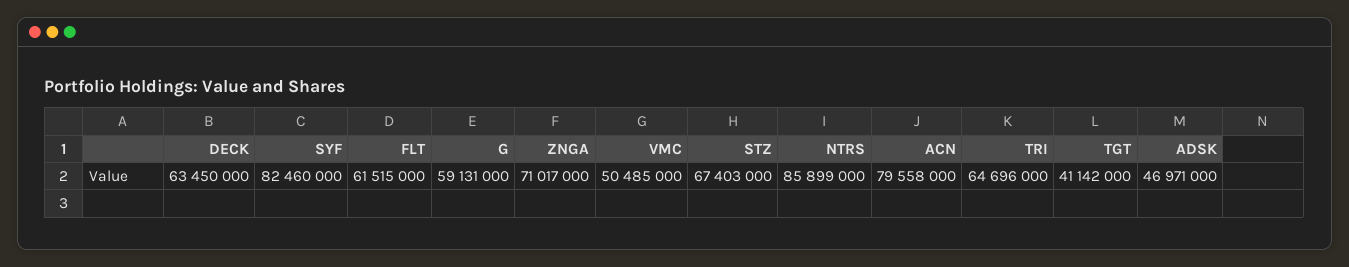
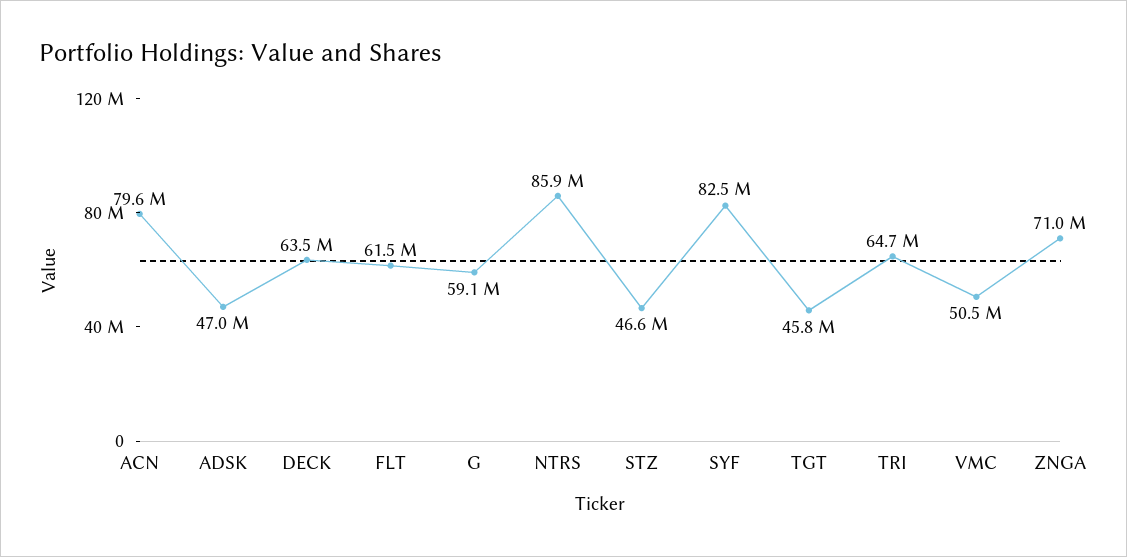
STZ: 67403000 -> 46600000
TGT: 41142000 -> 45800000

